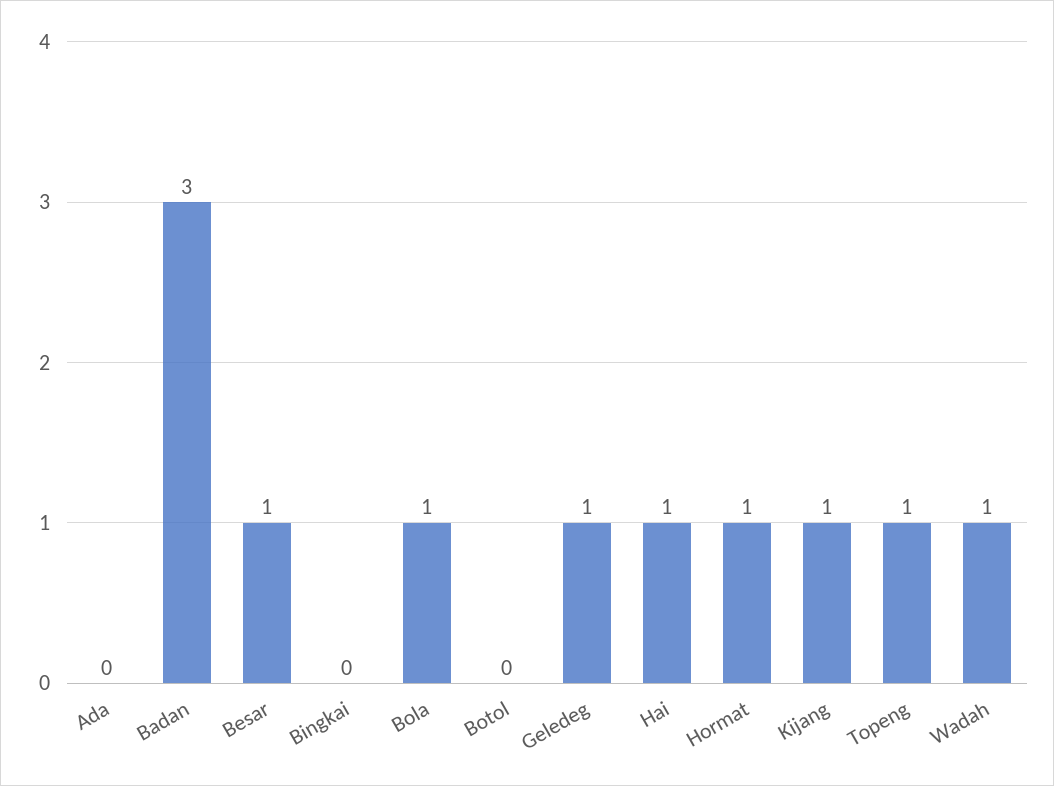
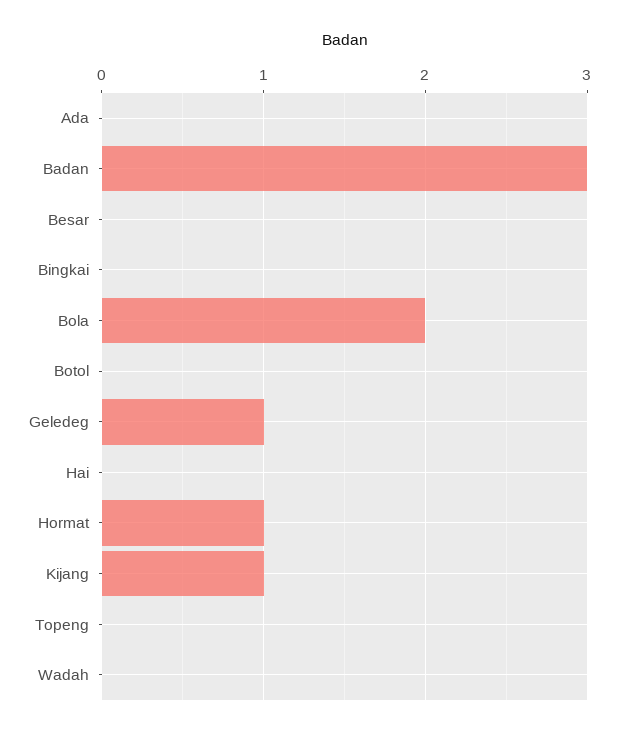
Besar: 1 -> 0
Bola: 1 -> 2
Hai: 1 -> 0
Topeng: 1 -> 0
Wadah: 1 -> 0

